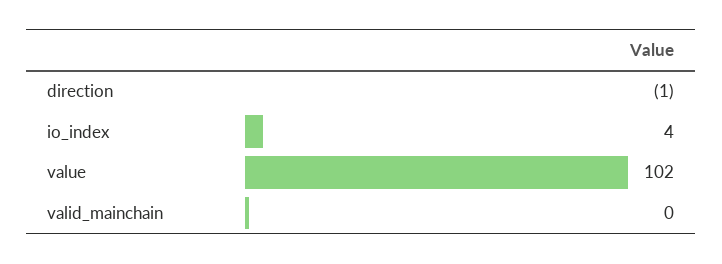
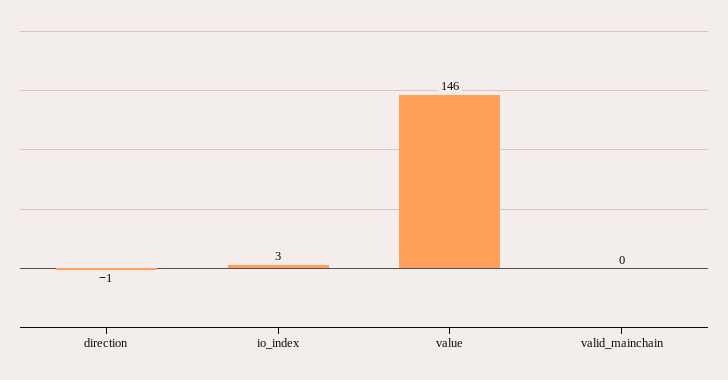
io_index: 4 -> 3
value: 102 -> 146

